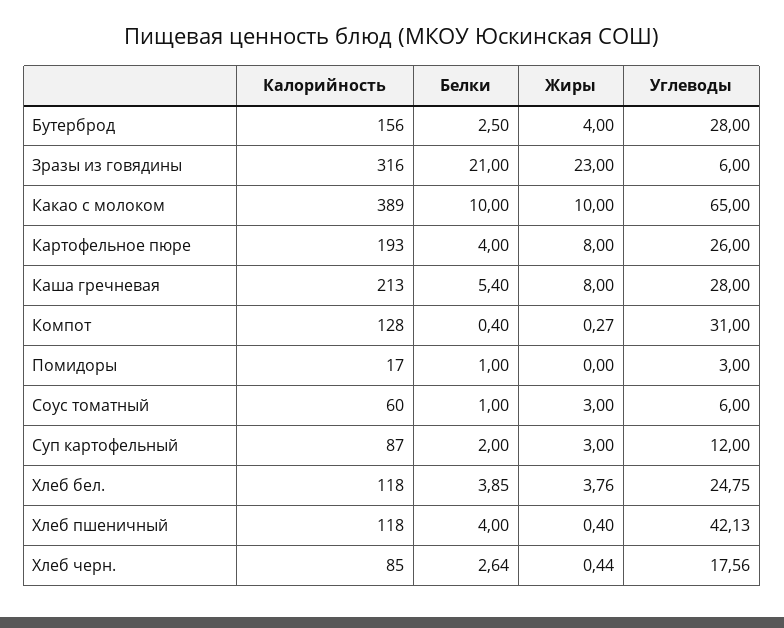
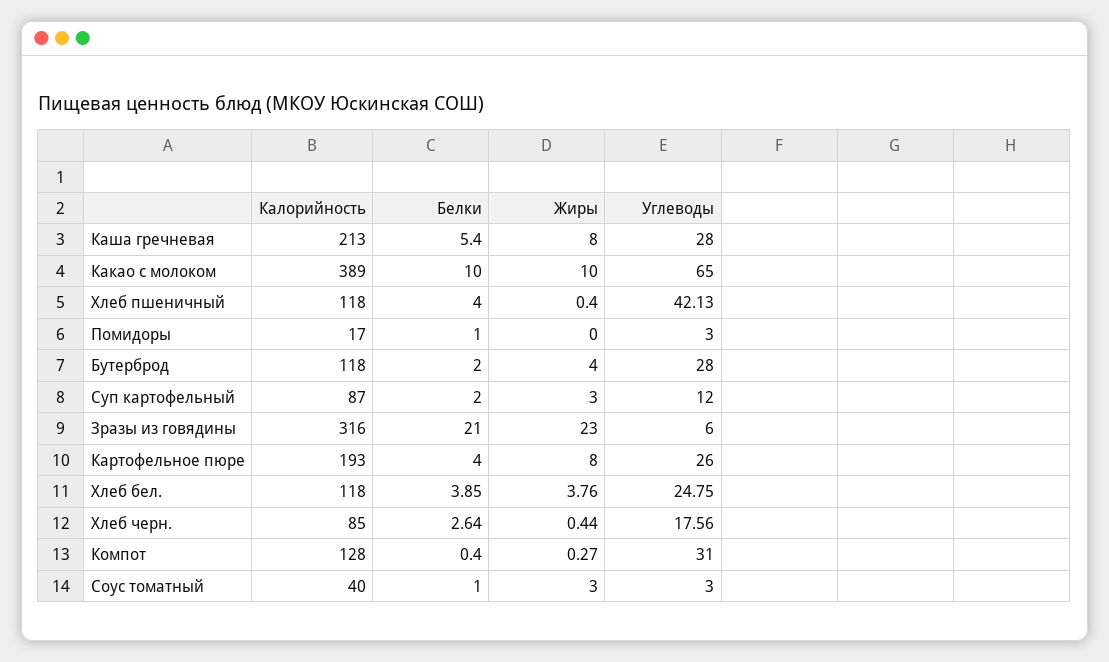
Калорийность, Бутерброд: 156 -> 118
Белки, Бутерброд: 2.5 -> 2
Калорийность, Соус томатный: 60 -> 40
Углеводы, Соус томатный: 6 -> 3

